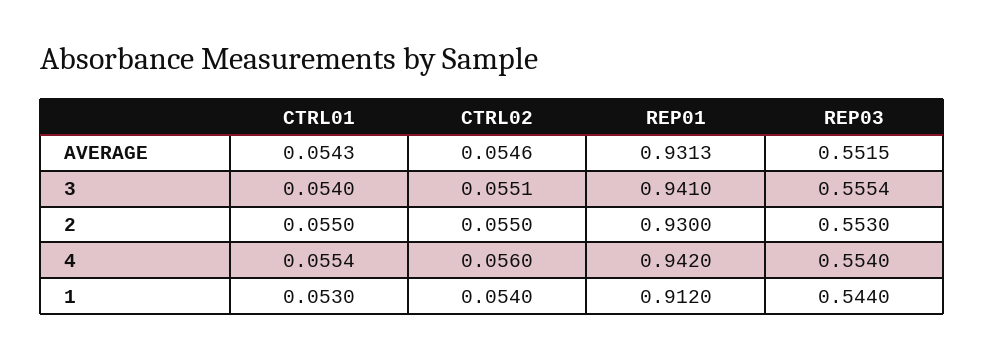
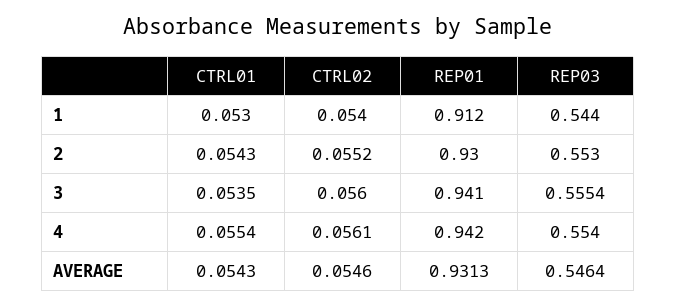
REP03, AVERAGE: 0.5515 -> 0.5464
CTRL01, 3: 0.054 -> 0.0535
CTRL02, 3: 0.0551 -> 0.056
CTRL01, 2: 0.055 -> 0.0543
CTRL02, 2: 0.055 -> 0.0552
CTRL02, 4: 0.056 -> 0.0561

